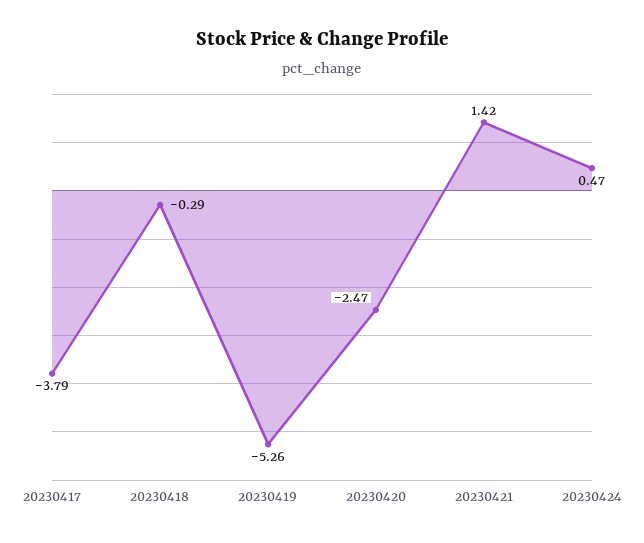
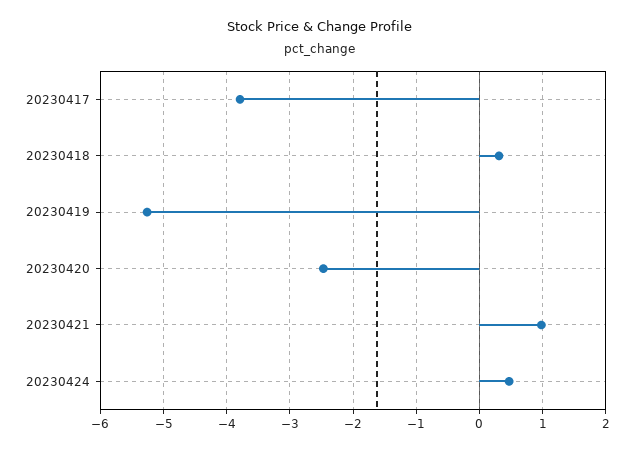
20230418: -0.29 -> 0.3
20230421: 1.42 -> 1

